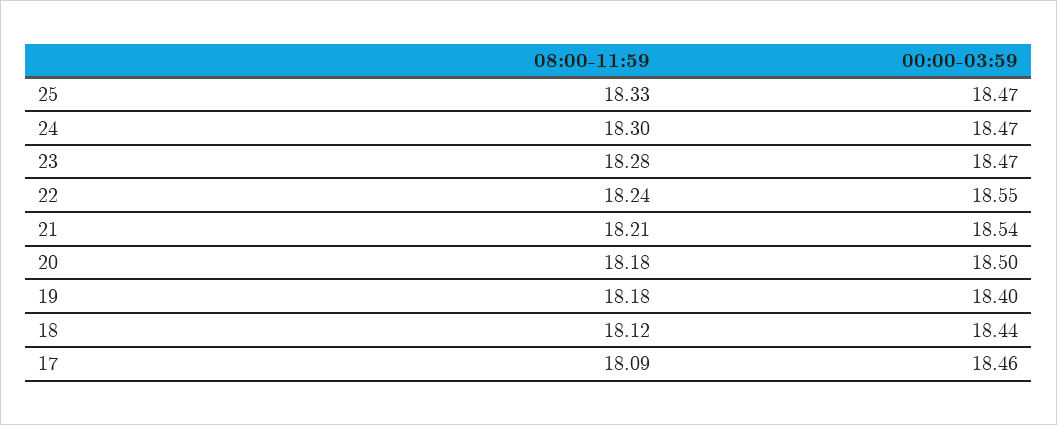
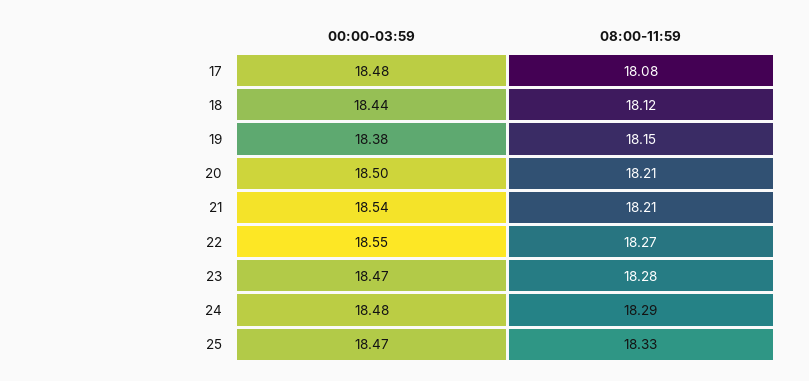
08:00-11:59, 24: 18.3 -> 18.29
00:00-03:59, 24: 18.47 -> 18.48
08:00-11:59, 22: 18.24 -> 18.27
08:00-11:59, 20: 18.18 -> 18.21
08:00-11:59, 19: 18.18 -> 18.15
00:00-03:59, 19: 18.4 -> 18.38
08:00-11:59, 17: 18.09 -> 18.08
00:00-03:59, 17: 18.46 -> 18.48

